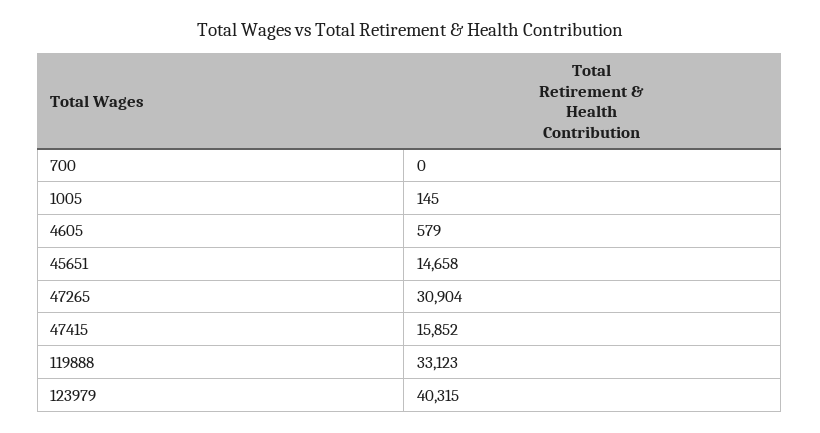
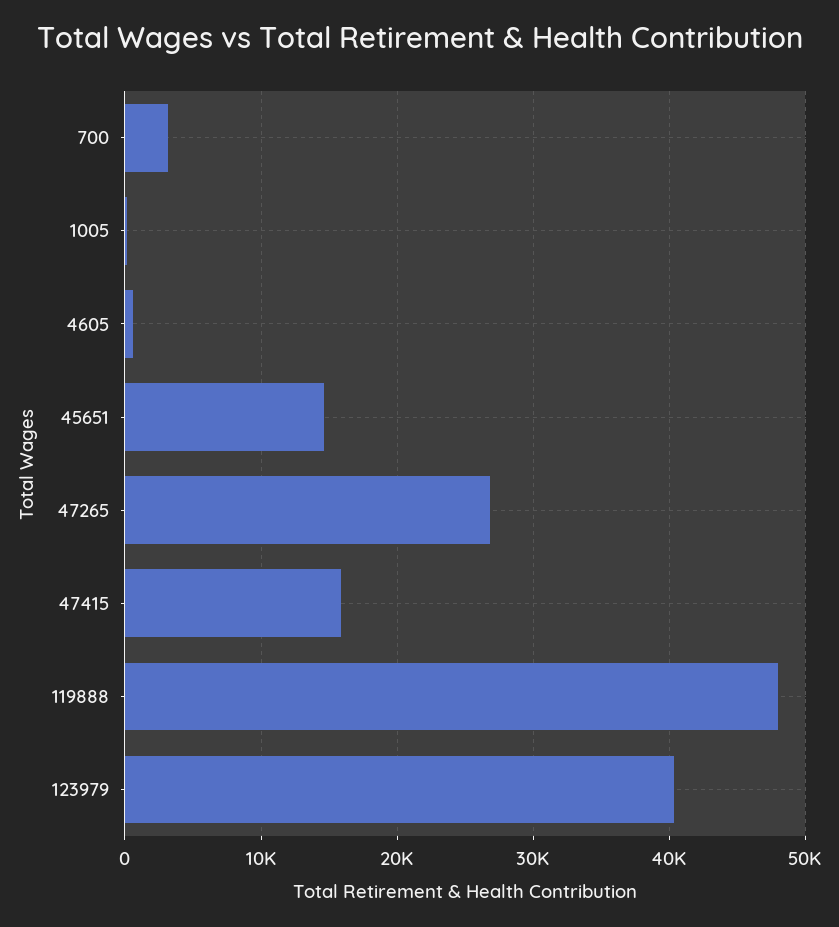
700: 0 -> 3000
47265: 30904 -> 27000
119888: 33123 -> 48000

